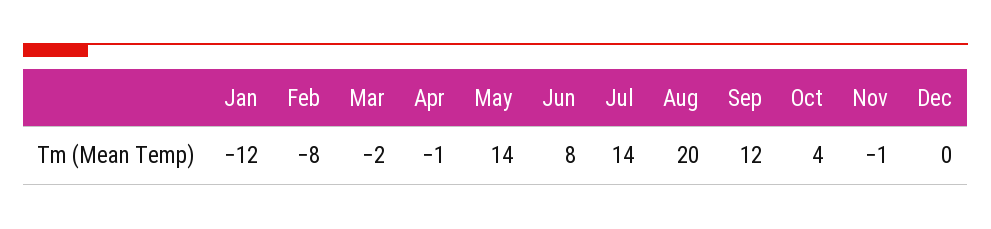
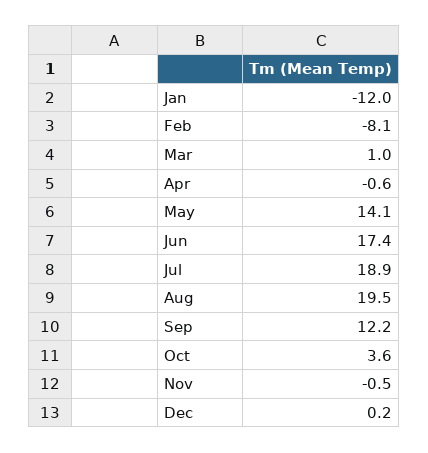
Mar: -2 -> 1
Jun: 8 -> 17.4
Jul: 14 -> 18.9

